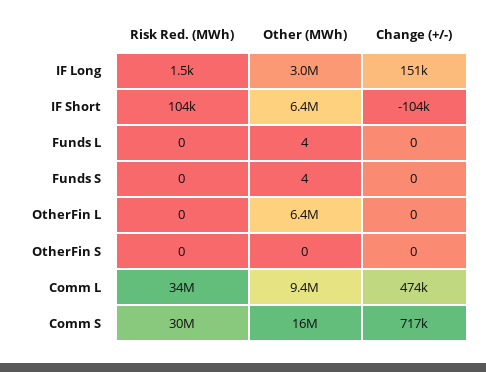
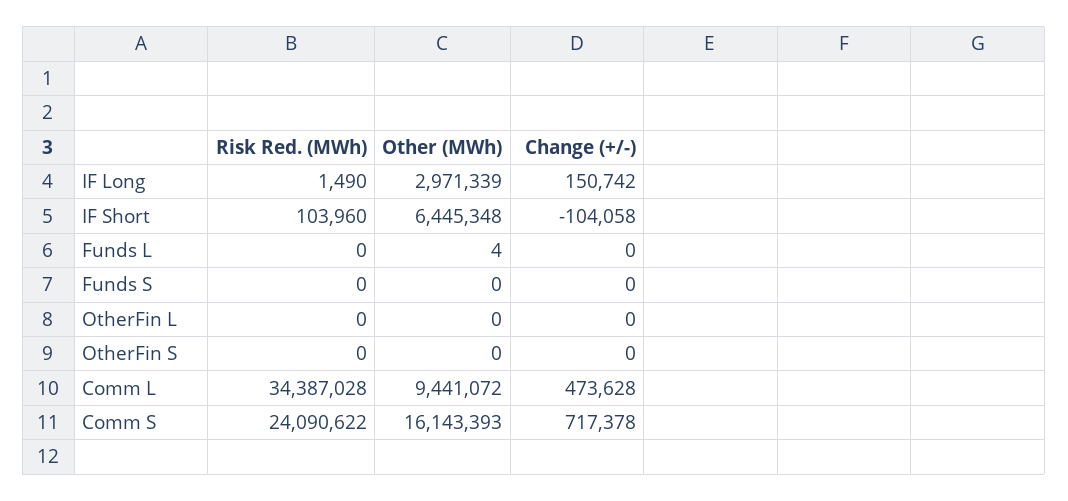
Other (MWh), Funds S: 4 -> 0
Other (MWh), OtherFin L: 6400000 -> 0
Risk Red. (MWh), Comm S: 30000000 -> 24090622

